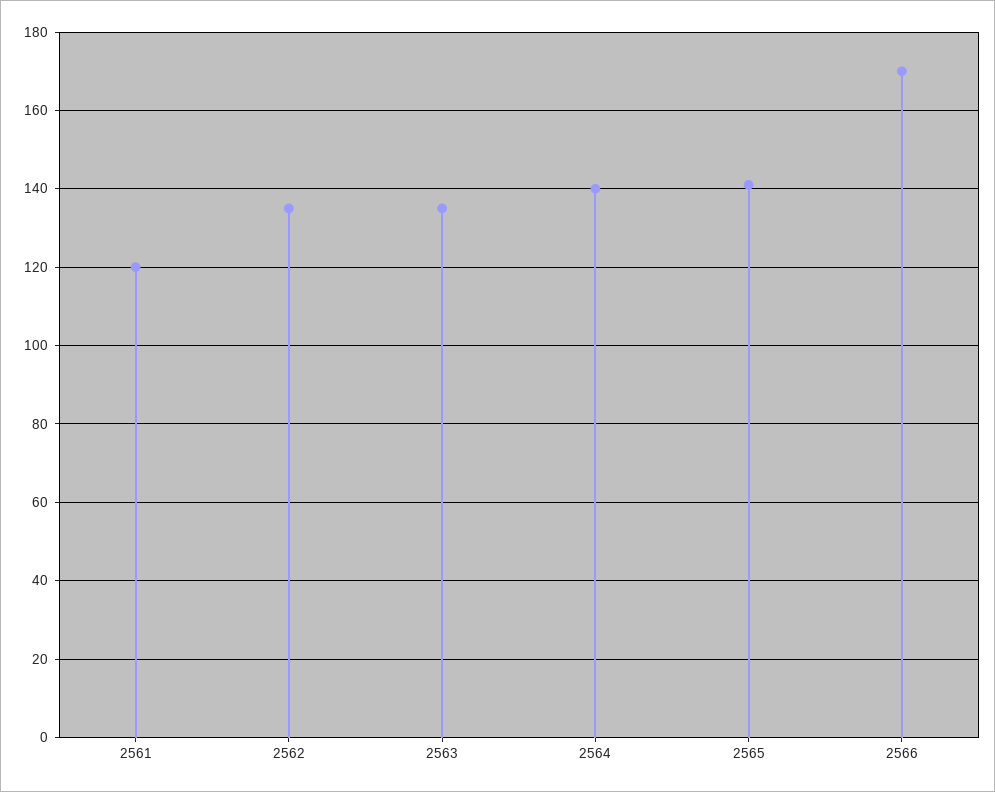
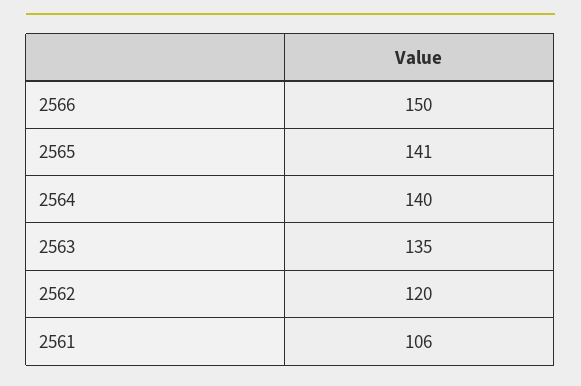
2561: 120 -> 106
2562: 135 -> 120
2566: 170 -> 150

